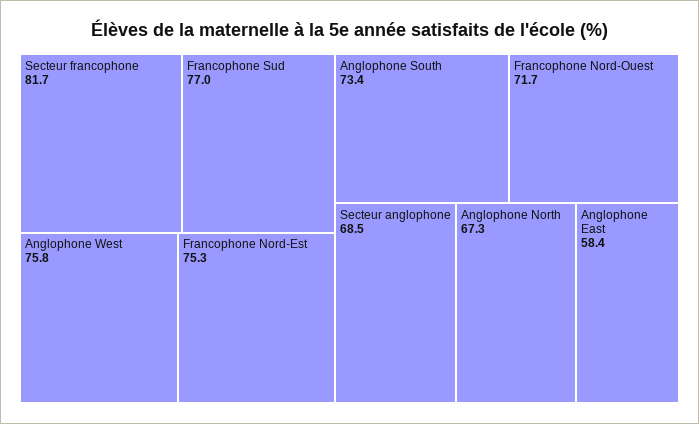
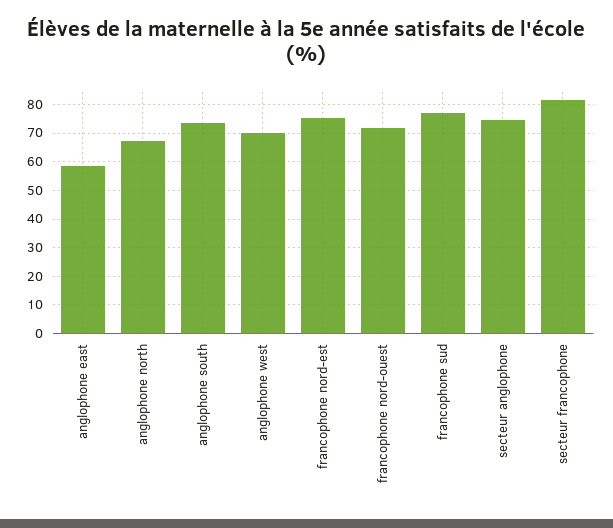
Anglophone West: 75.8 -> 70
Secteur anglophone: 68.5 -> 75

